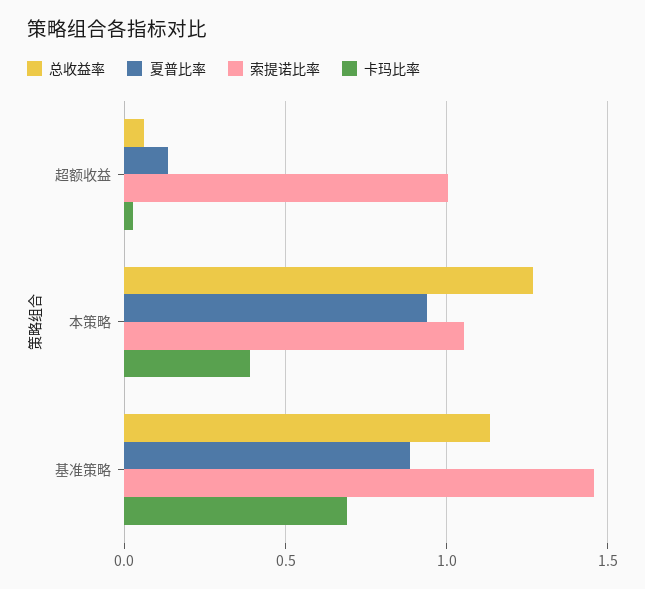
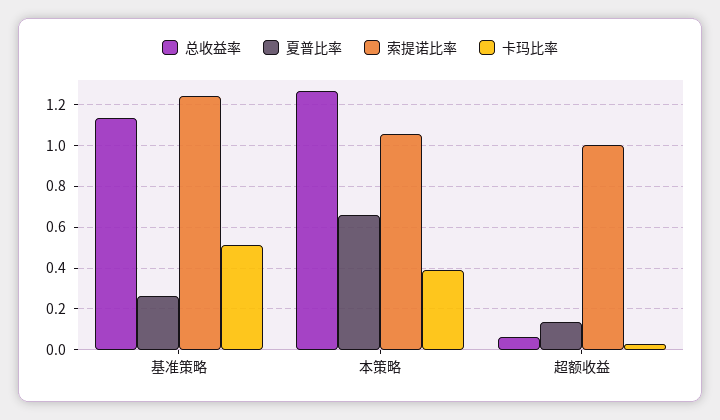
夏普比率, 本策略: 0.95 -> 0.65
夏普比率, 基准策略: 0.9 -> 0.25
索提诺比率, 基准策略: 1.45 -> 1.25
卡玛比率, 基准策略: 0.7 -> 0.5

